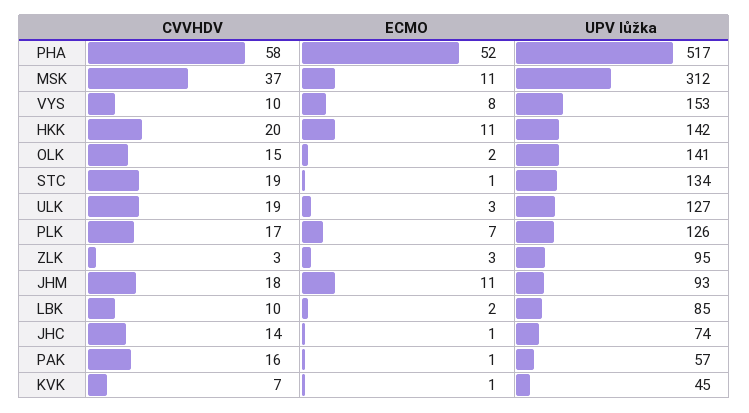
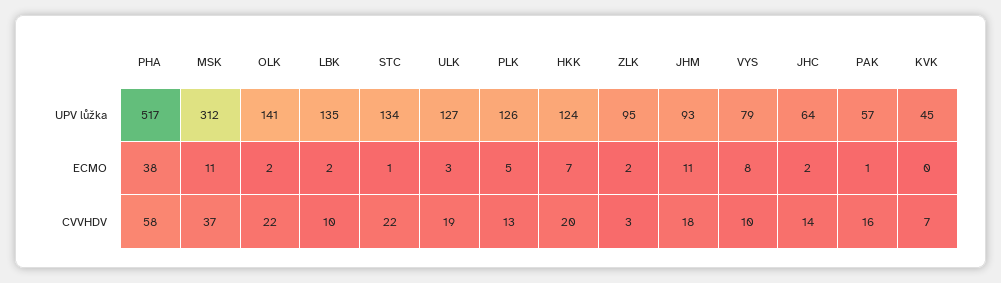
ECMO, PHA: 52 -> 38
UPV lůžka, VYS: 153 -> 79
ECMO, HKK: 11 -> 7
UPV lůžka, HKK: 142 -> 124
CVVHDV, OLK: 15 -> 22
CVVHDV, STC: 19 -> 22
CVVHDV, PLK: 17 -> 13
ECMO, PLK: 7 -> 5
ECMO, ZLK: 3 -> 2
UPV lůžka, LBK: 85 -> 135
ECMO, JHC: 1 -> 2
UPV lůžka, JHC: 74 -> 64
ECMO, KVK: 1 -> 0

